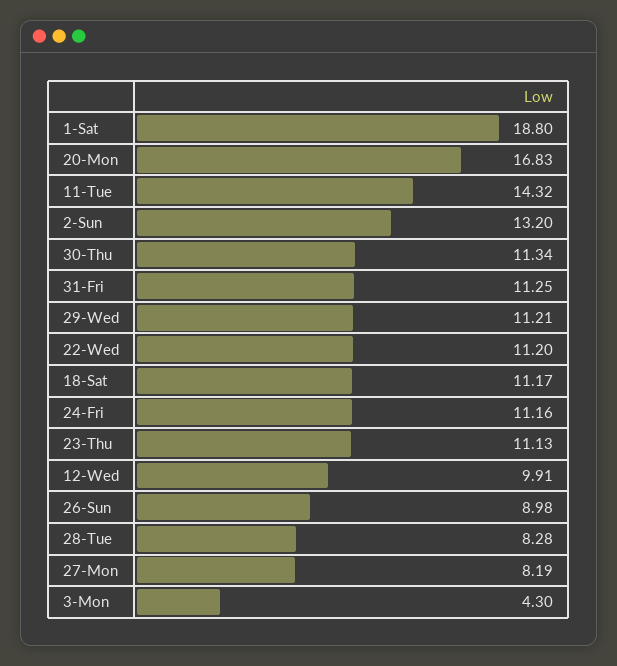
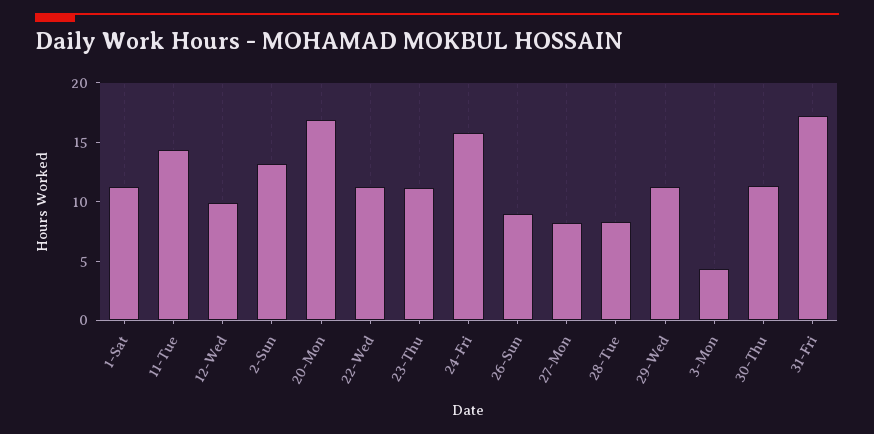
1-Sat: 18.8 -> 11
31-Fri: 11.25 -> 17
18-Sat: 11.17 -> none
24-Fri: 11.16 -> 16

